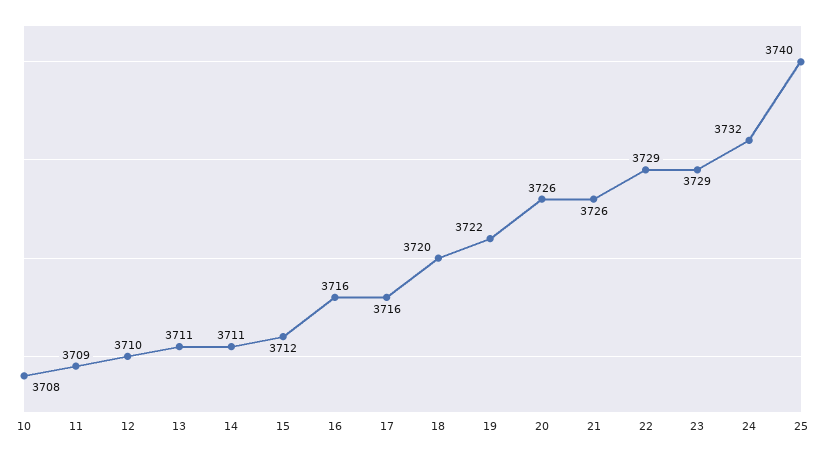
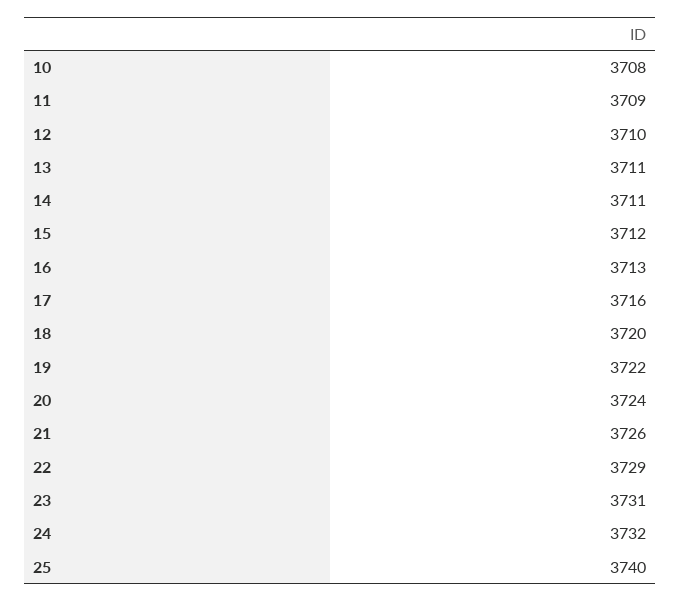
16: 3716 -> 3713
20: 3726 -> 3724
23: 3729 -> 3731

